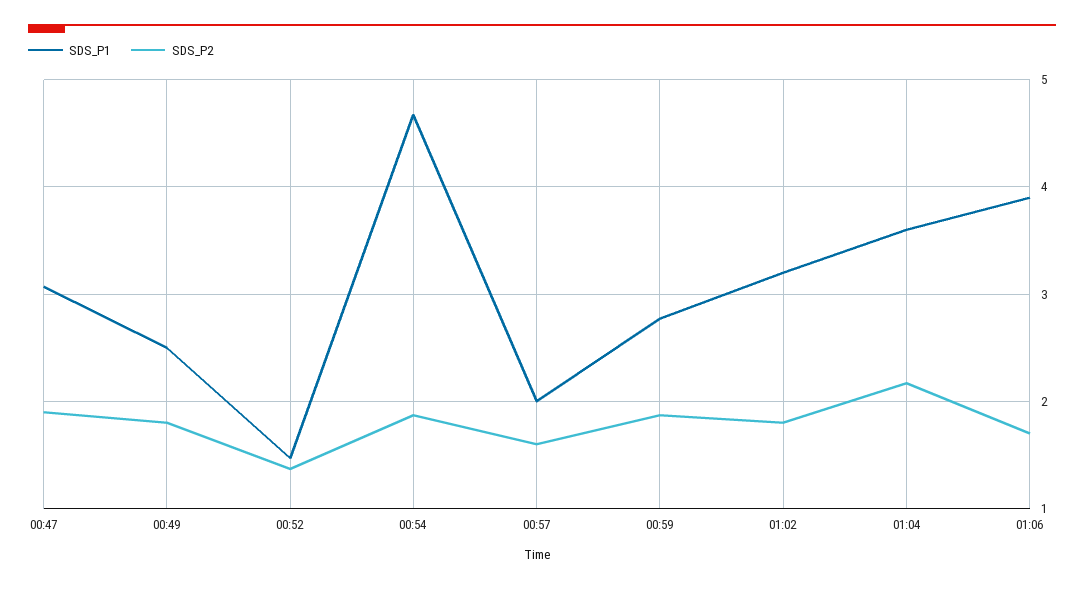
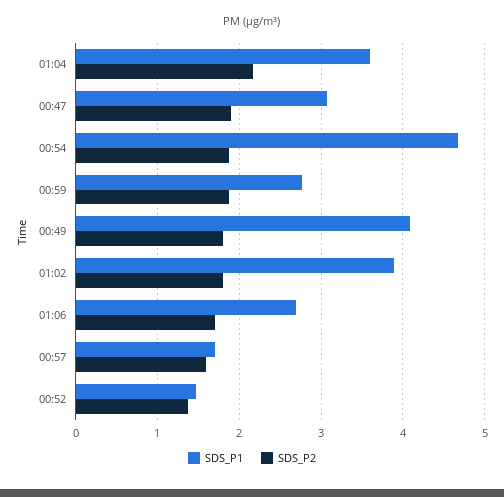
SDS_P1, 00:49: 2.5 -> 4.1
SDS_P1, 00:57: 2 -> 1.7
SDS_P1, 01:02: 3.2 -> 3.9
SDS_P1, 01:06: 3.9 -> 2.7

